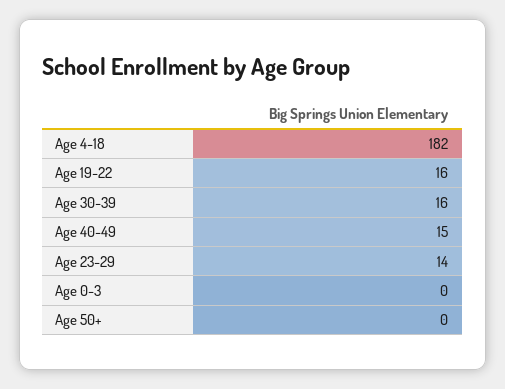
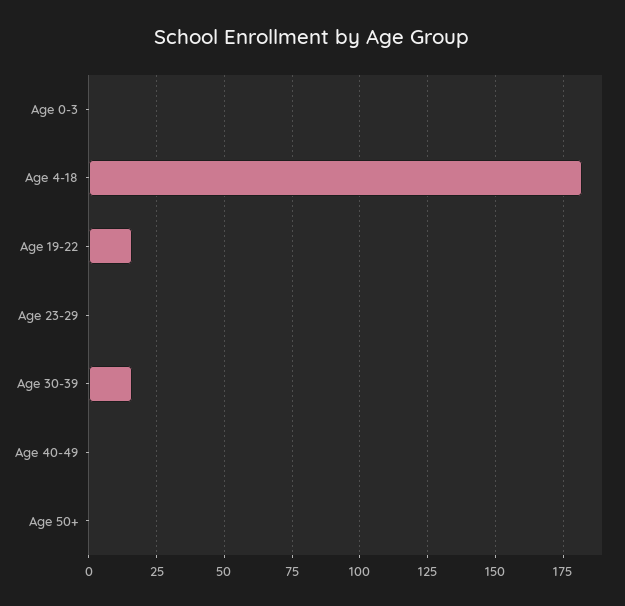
Age 40-49: 15 -> 0
Age 23-29: 14 -> 0

